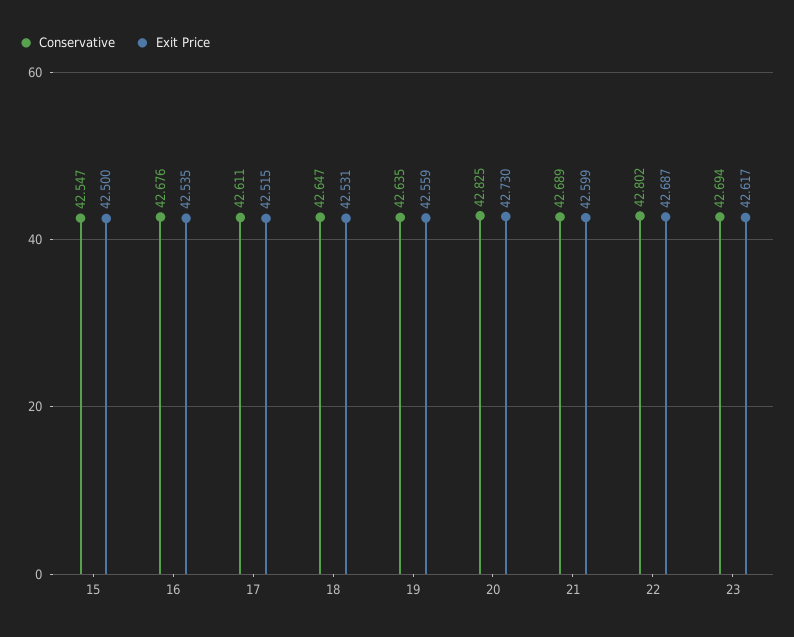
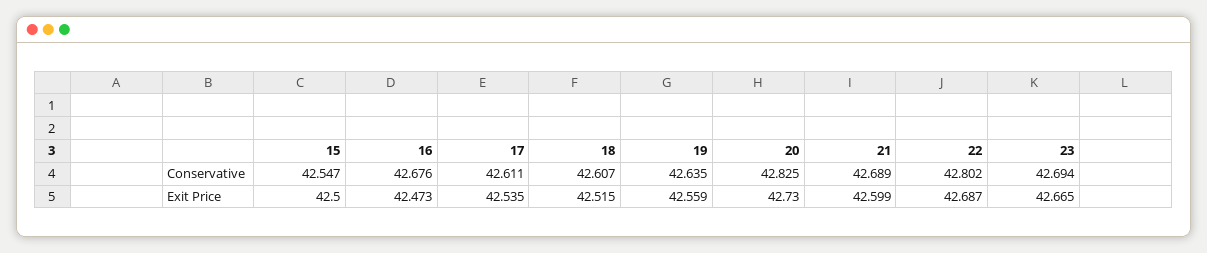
Exit Price, 16: 42.535 -> 42.473
Exit Price, 17: 42.515 -> 42.535
Conservative, 18: 42.647 -> 42.607
Exit Price, 18: 42.531 -> 42.515
Exit Price, 23: 42.617 -> 42.665

